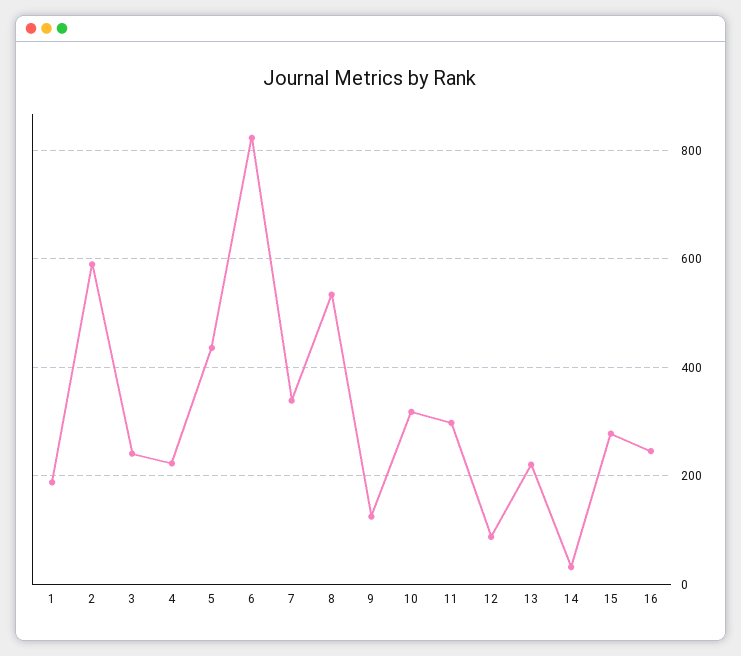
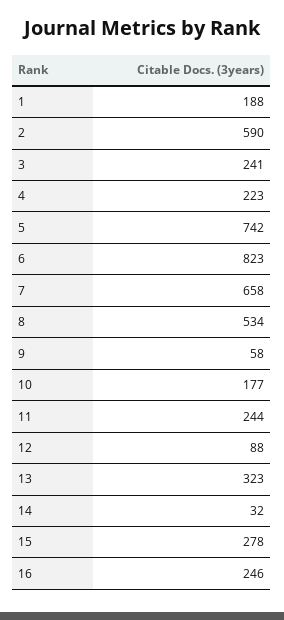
5: 440 -> 742
7: 340 -> 658
9: 120 -> 58
10: 320 -> 177
11: 300 -> 244
13: 220 -> 323

